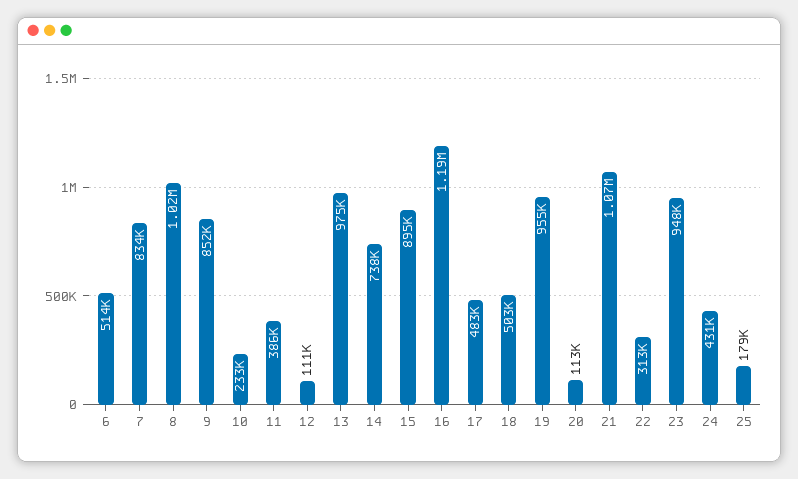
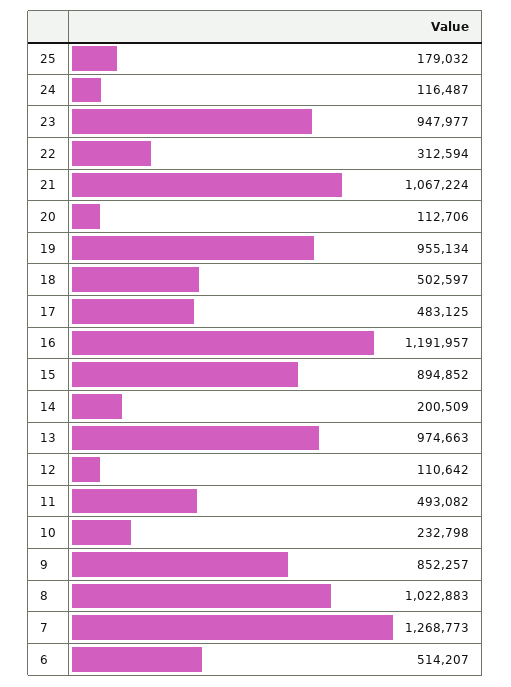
7: 834000 -> 1268773
11: 386000 -> 493082
14: 738000 -> 200509
24: 431000 -> 116487

